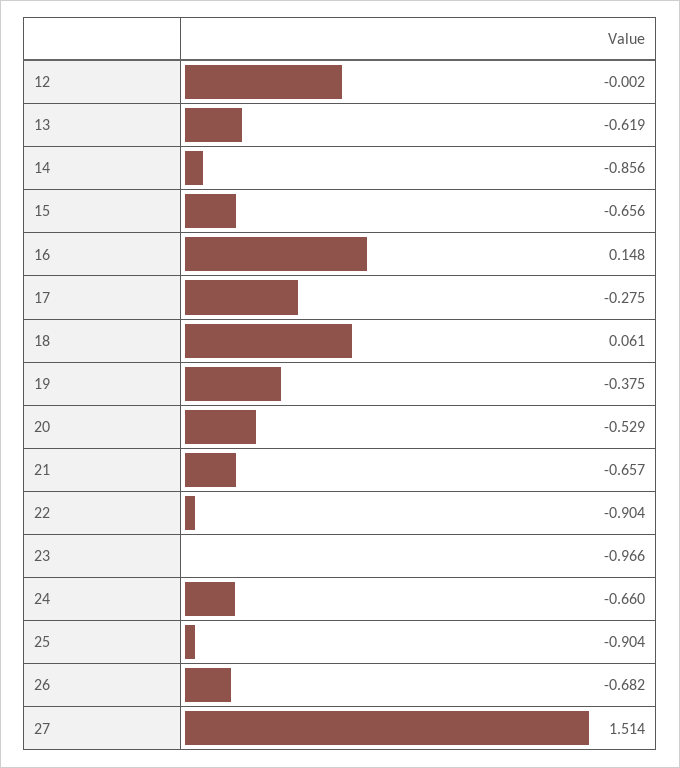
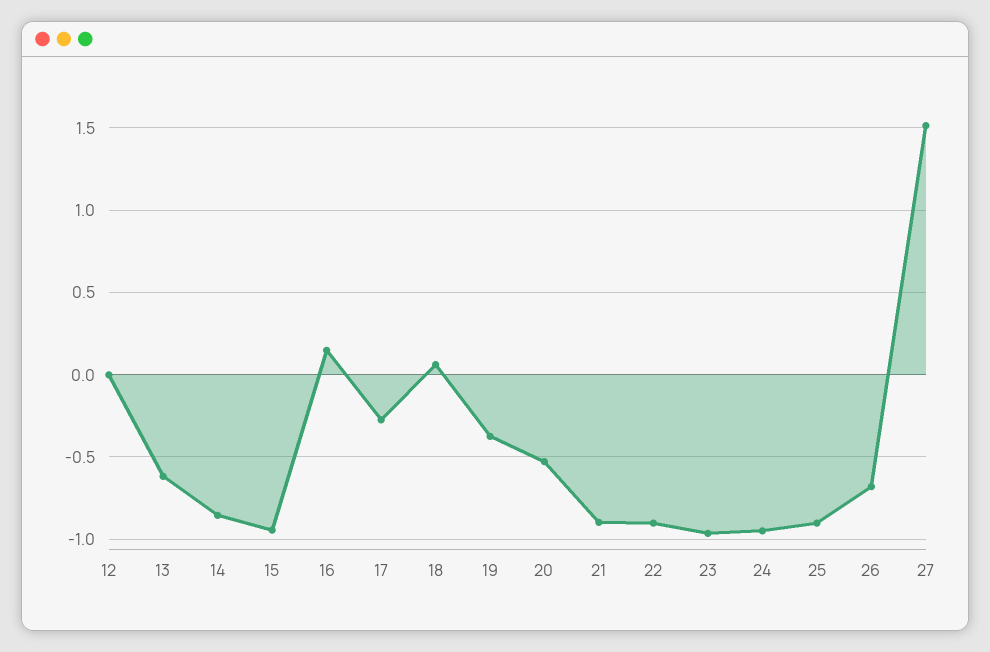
15: -0.656 -> -0.95
21: -0.657 -> -0.9
24: -0.66 -> -0.95

